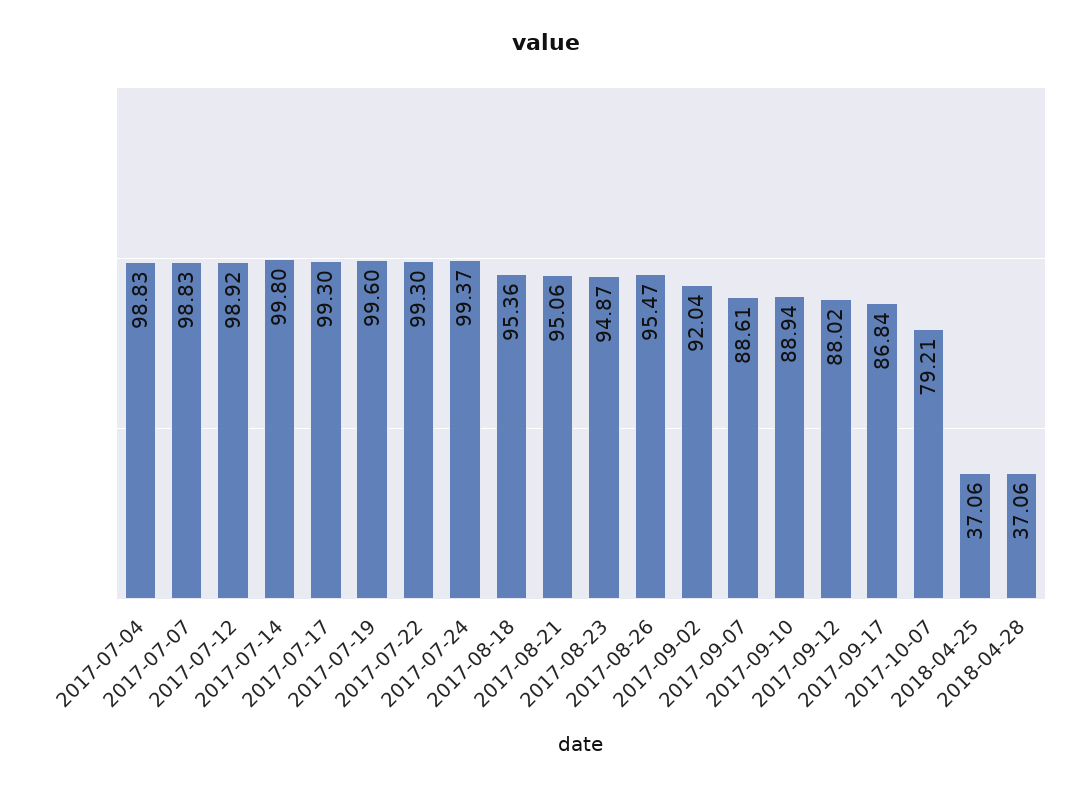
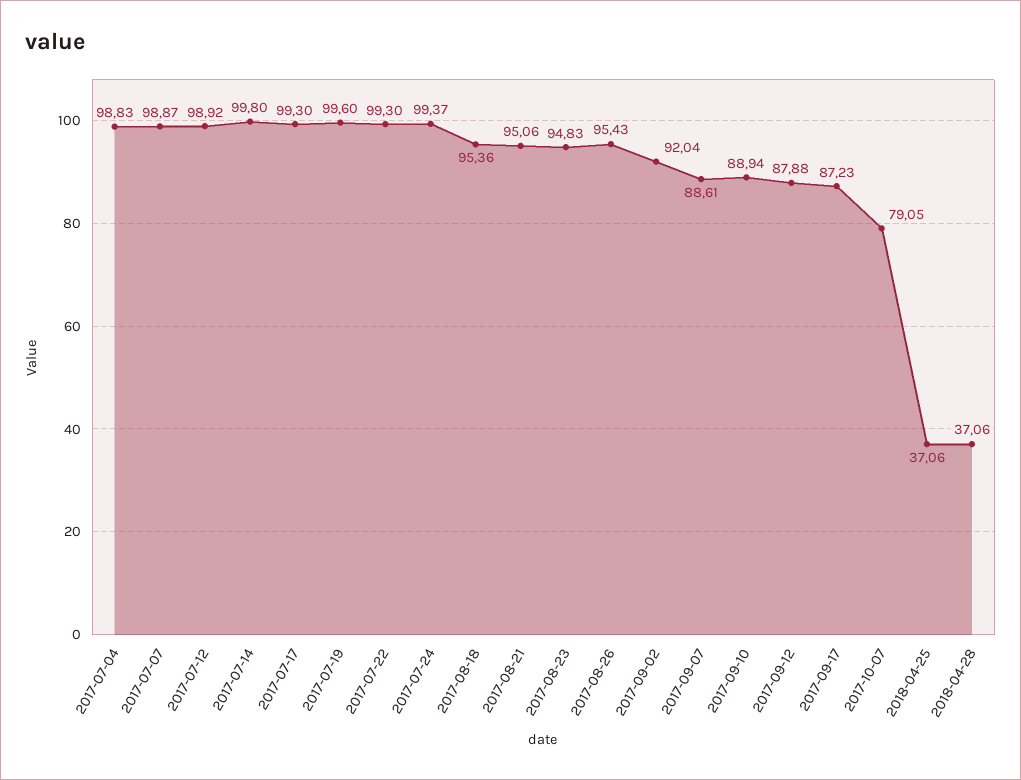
2017-07-07: 98.83 -> 98.87
2017-08-23: 94.87 -> 94.83
2017-08-26: 95.47 -> 95.43
2017-09-12: 88.02 -> 87.88
2017-09-17: 86.84 -> 87.23
2017-10-07: 79.21 -> 79.05

